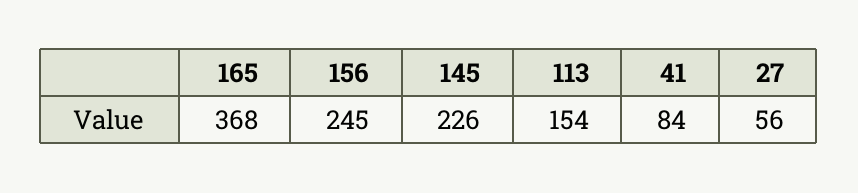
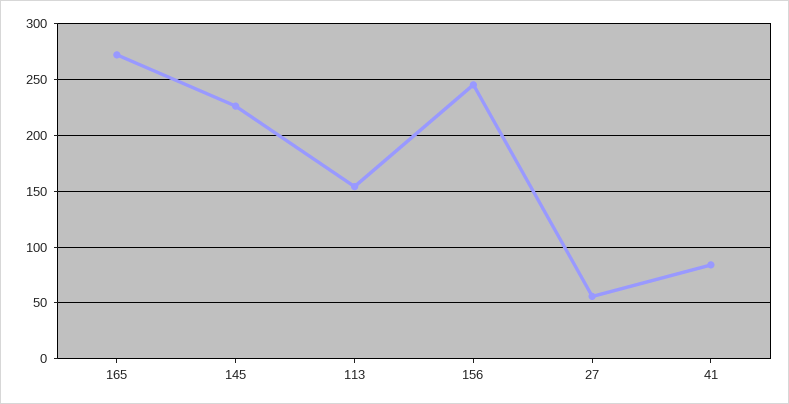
165: 368 -> 270

